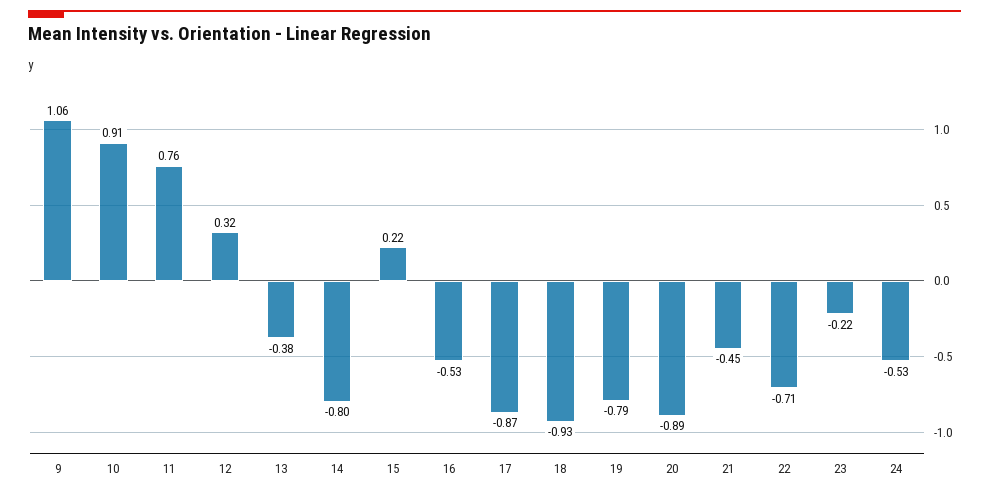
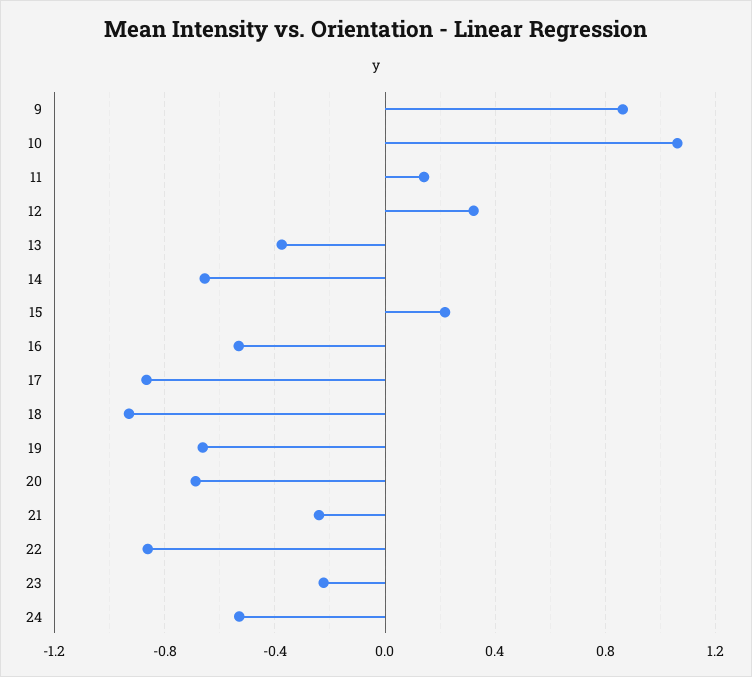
9: 1.06 -> 0.85
10: 0.91 -> 1.05
11: 0.76 -> 0.15
14: -0.8 -> -0.65
19: -0.79 -> -0.65
20: -0.89 -> -0.7
21: -0.45 -> -0.25
22: -0.71 -> -0.85

